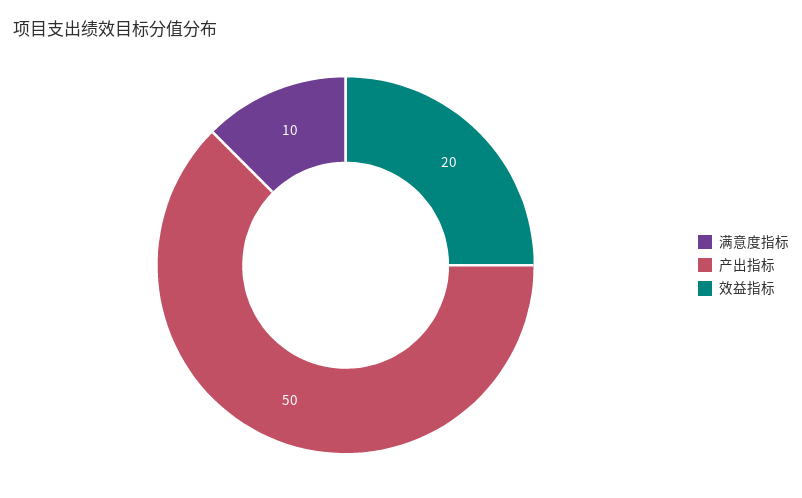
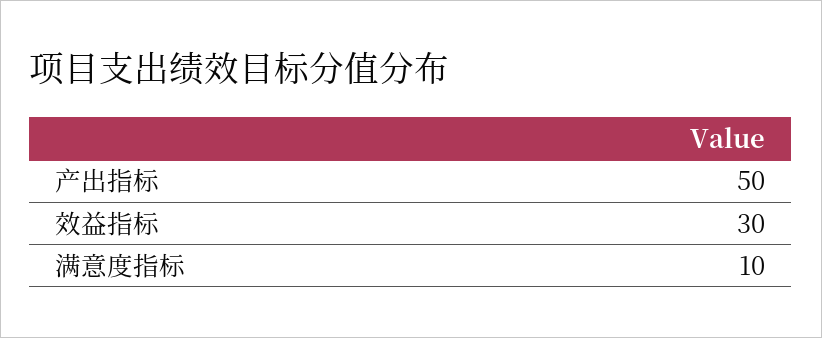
效益指标: 20 -> 30

